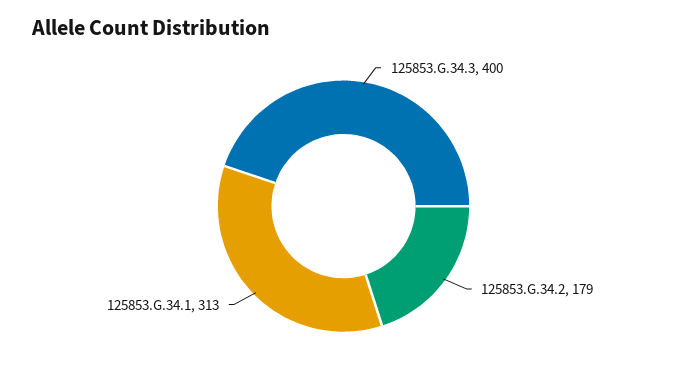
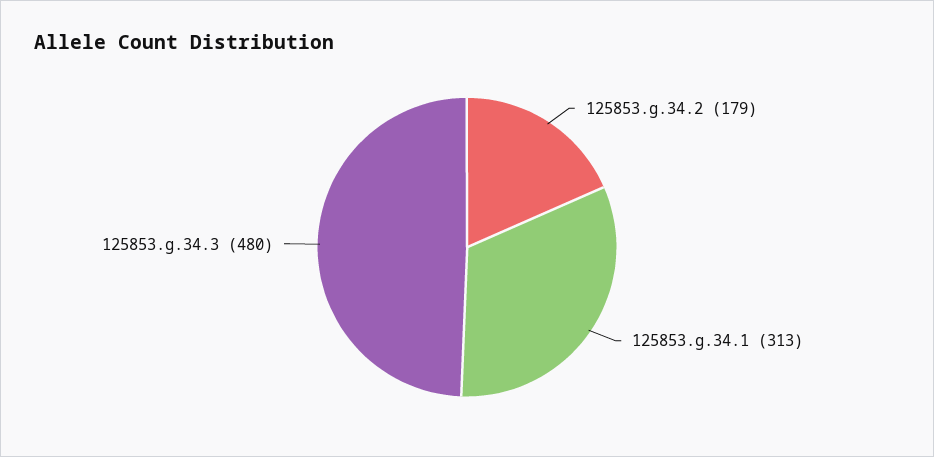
125853.G.34.3: 400 -> 480

